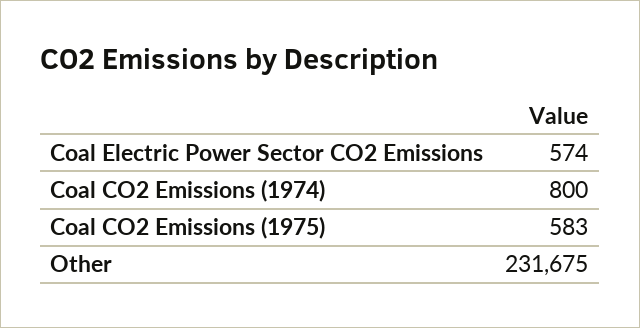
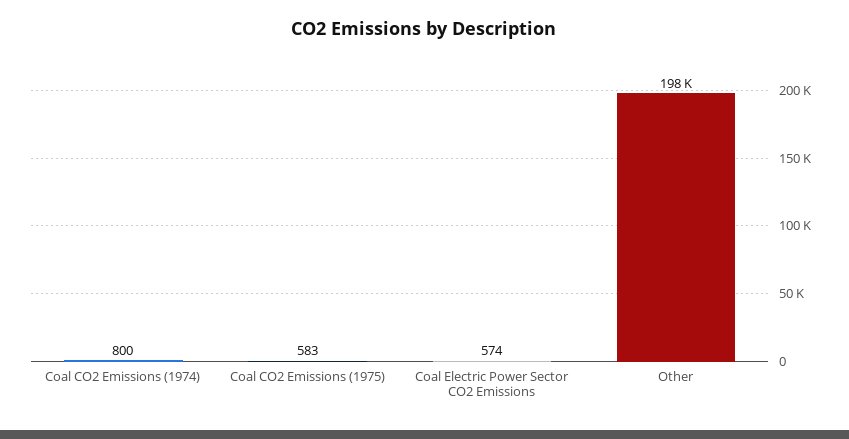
Other: 231675 -> 198000

